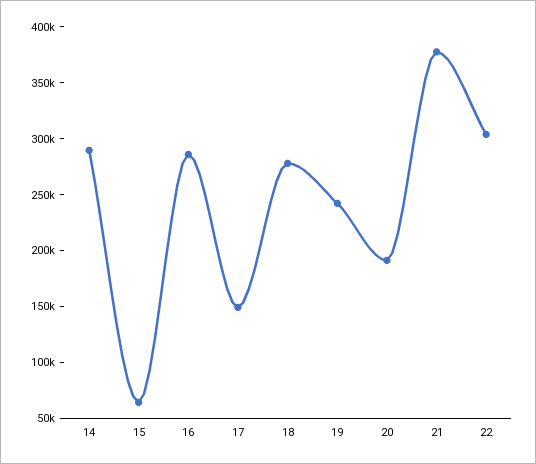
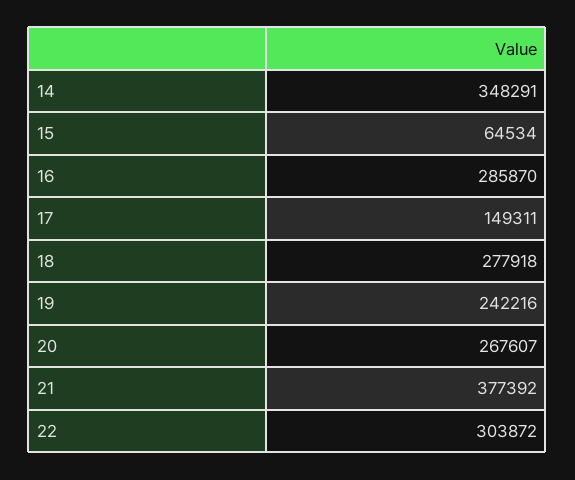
14: 290000 -> 348291
20: 190000 -> 267607

